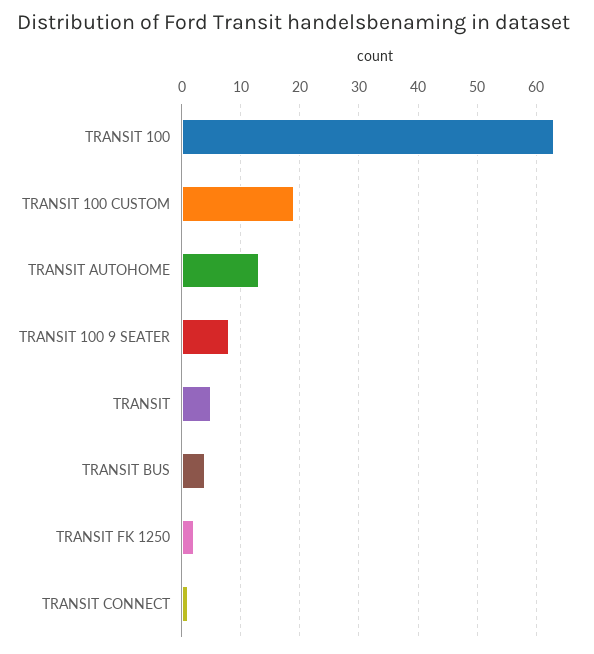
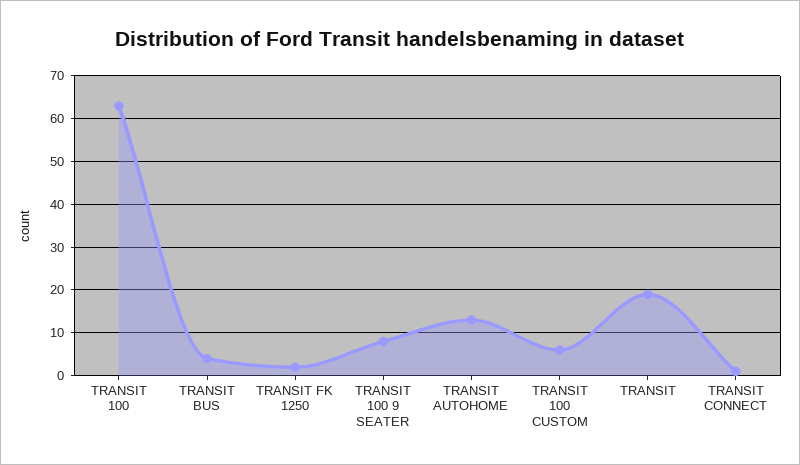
TRANSIT 100 CUSTOM: 20 -> 5
TRANSIT: 5 -> 20

